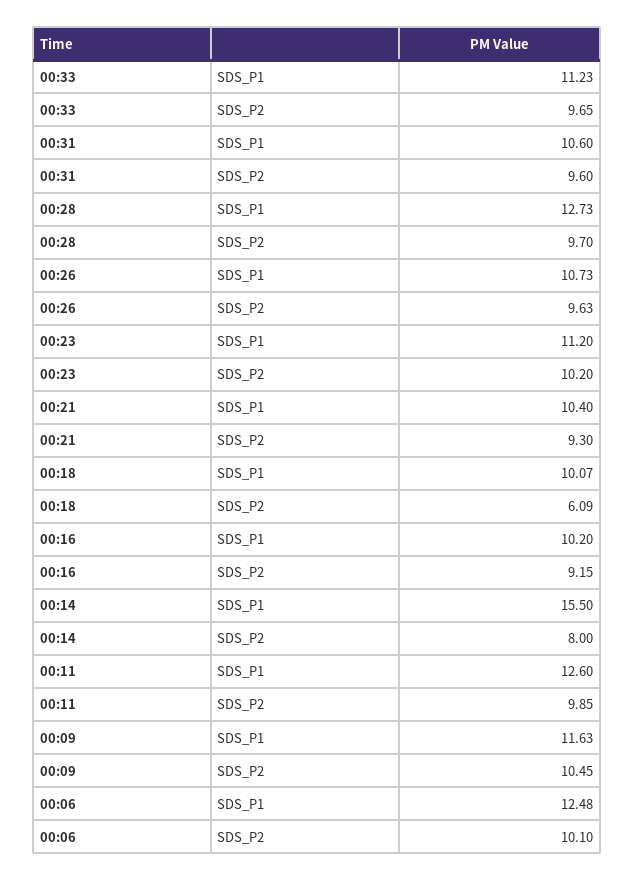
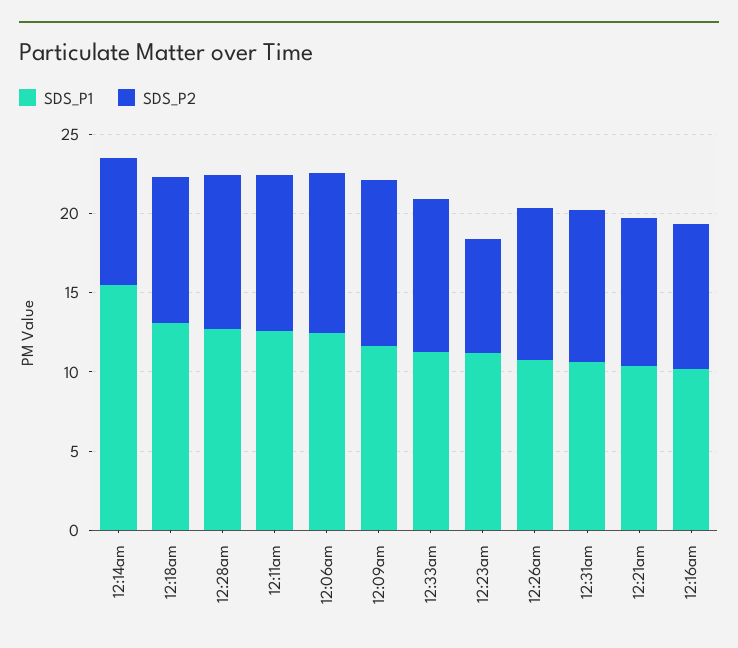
SDS_P2, 00:23: 10.2 -> 7
SDS_P1, 00:18: 10.07 -> 13
SDS_P2, 00:18: 6.09 -> 9

